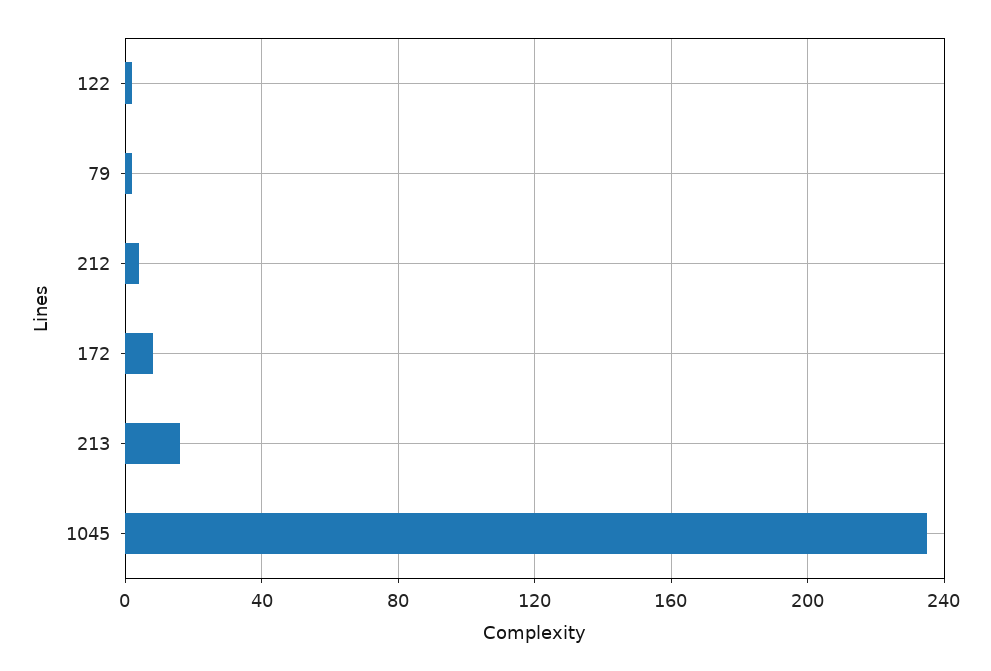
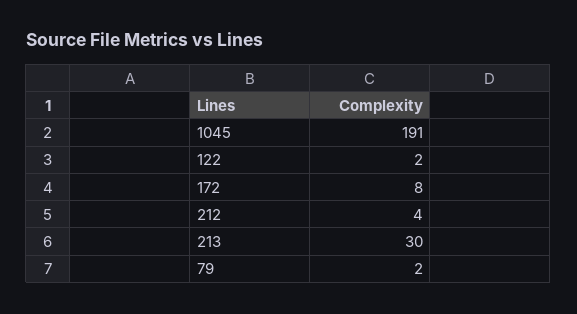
213: 15 -> 30
1045: 235 -> 191

